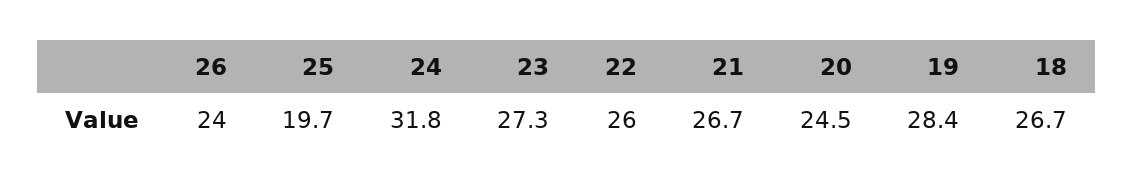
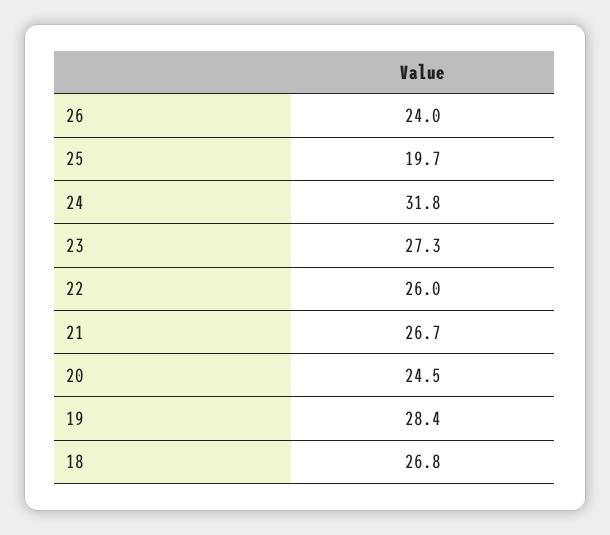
18: 26.7 -> 26.8

